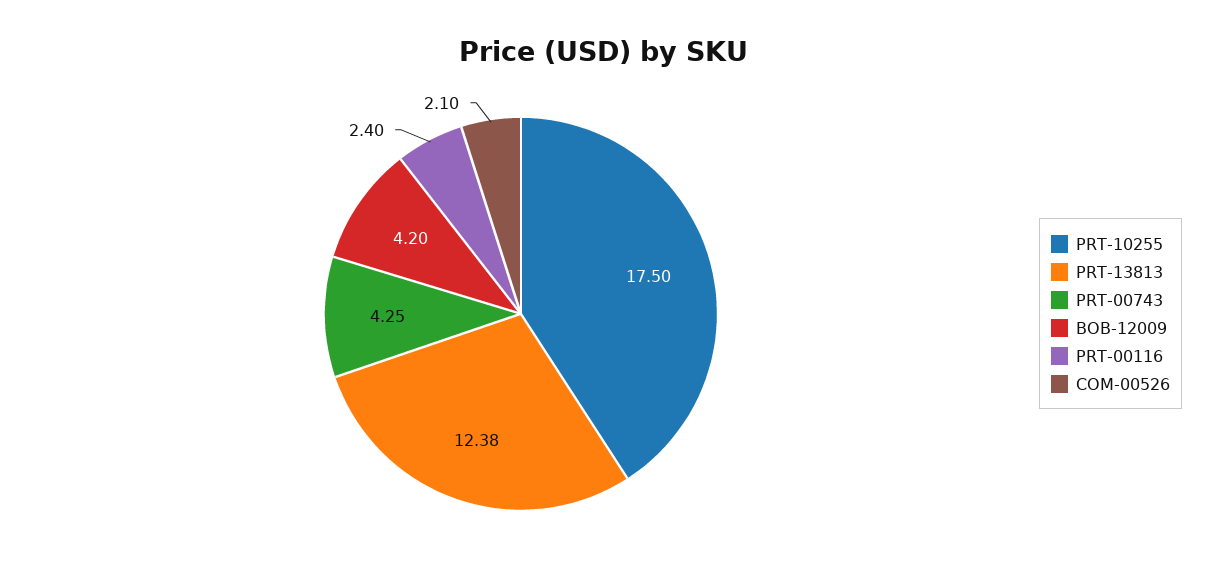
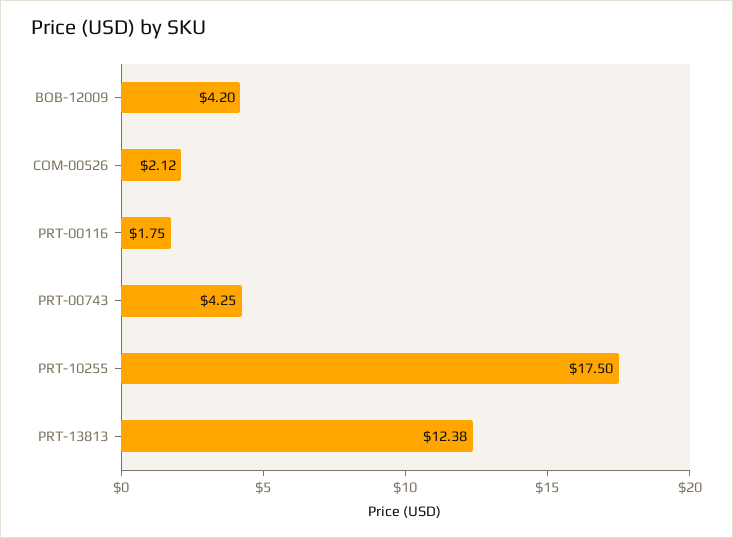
PRT-00116: 2.4 -> 1.75
COM-00526: 2.1 -> 2.12

